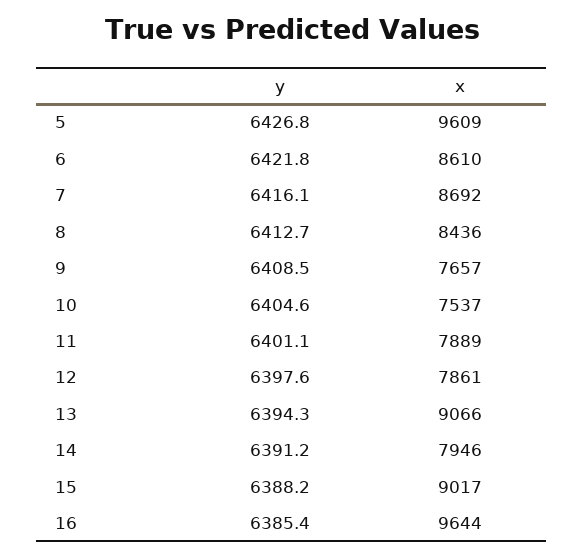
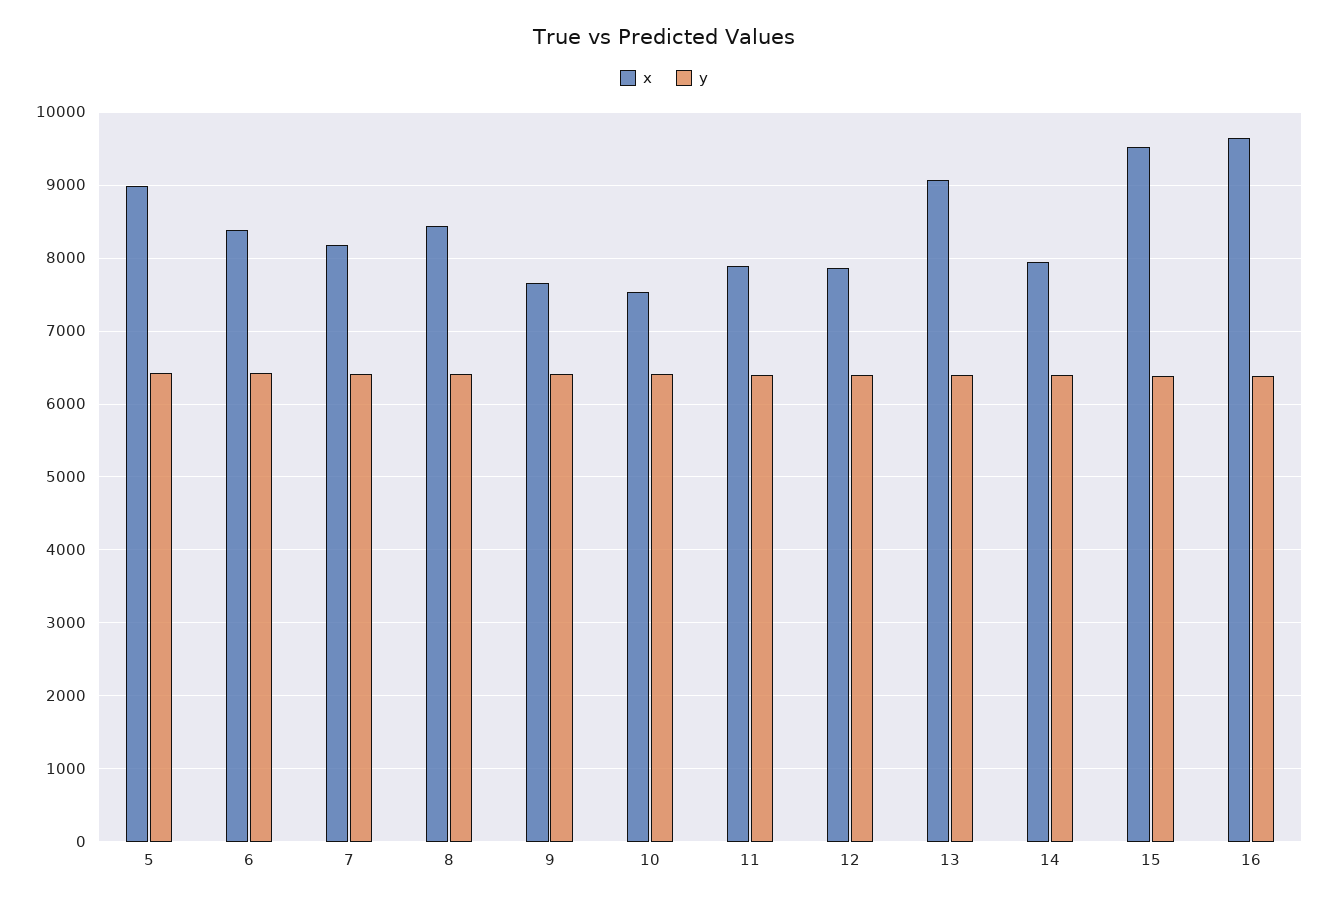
x, 5: 9609 -> 9000
x, 6: 8610 -> 8400
x, 7: 8692 -> 8200
x, 15: 9017 -> 9500

